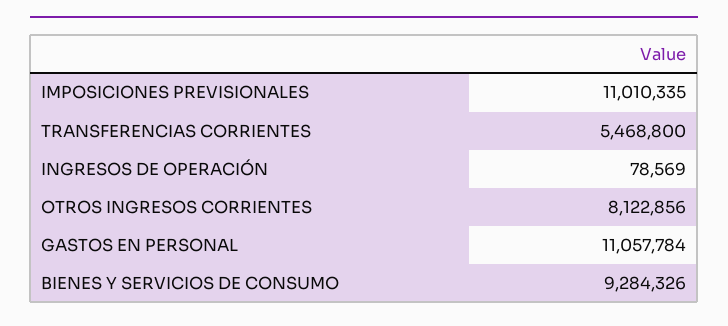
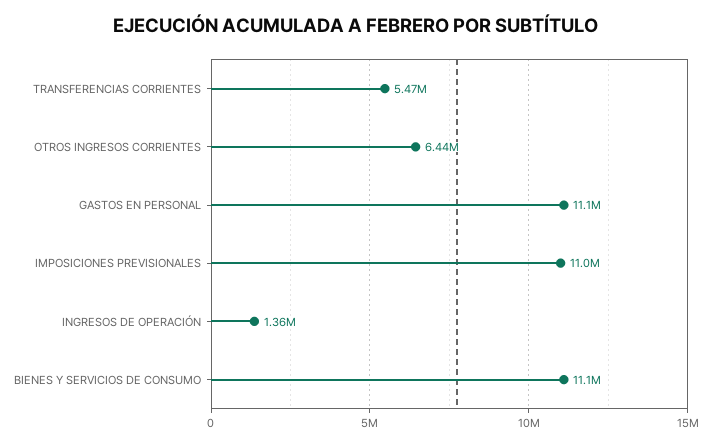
INGRESOS DE OPERACIÓN: 78569 -> 1360000
OTROS INGRESOS CORRIENTES: 8122856 -> 6440000
BIENES Y SERVICIOS DE CONSUMO: 9284326 -> 11100000

